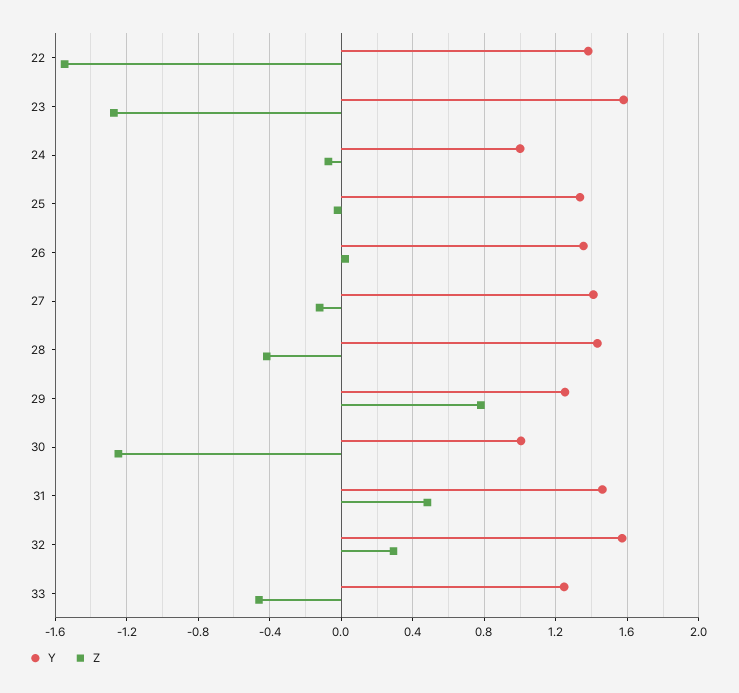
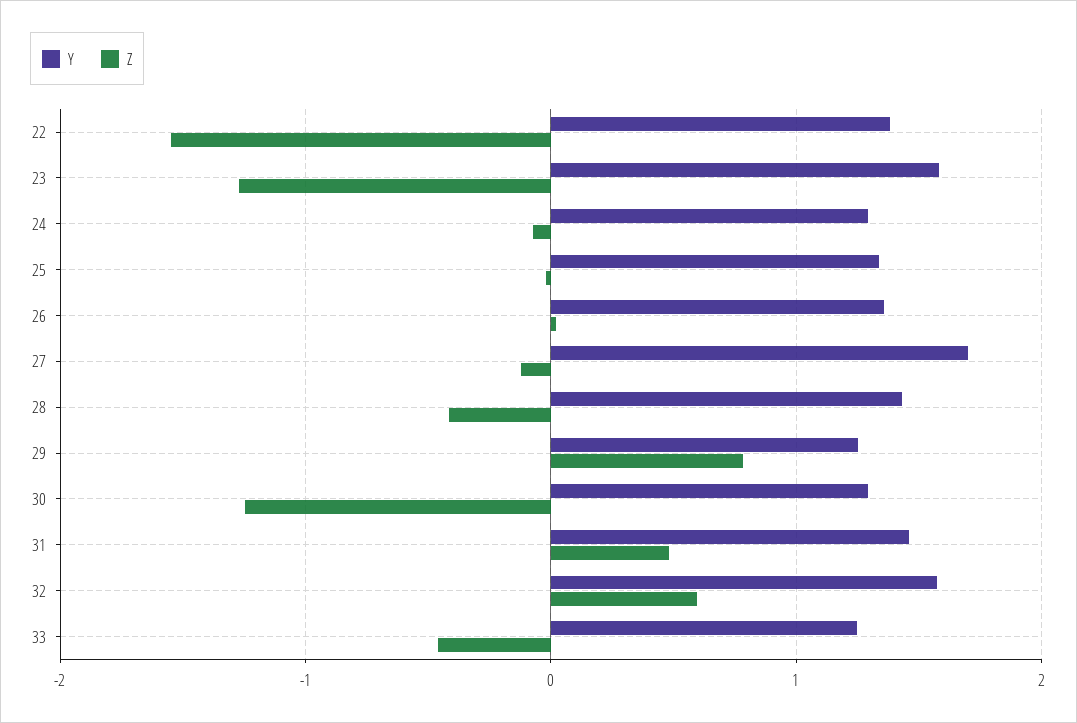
Y, 24: 1 -> 1.3
Y, 27: 1.4 -> 1.7
Y, 30: 1 -> 1.3
Z, 32: 0.3 -> 0.6

